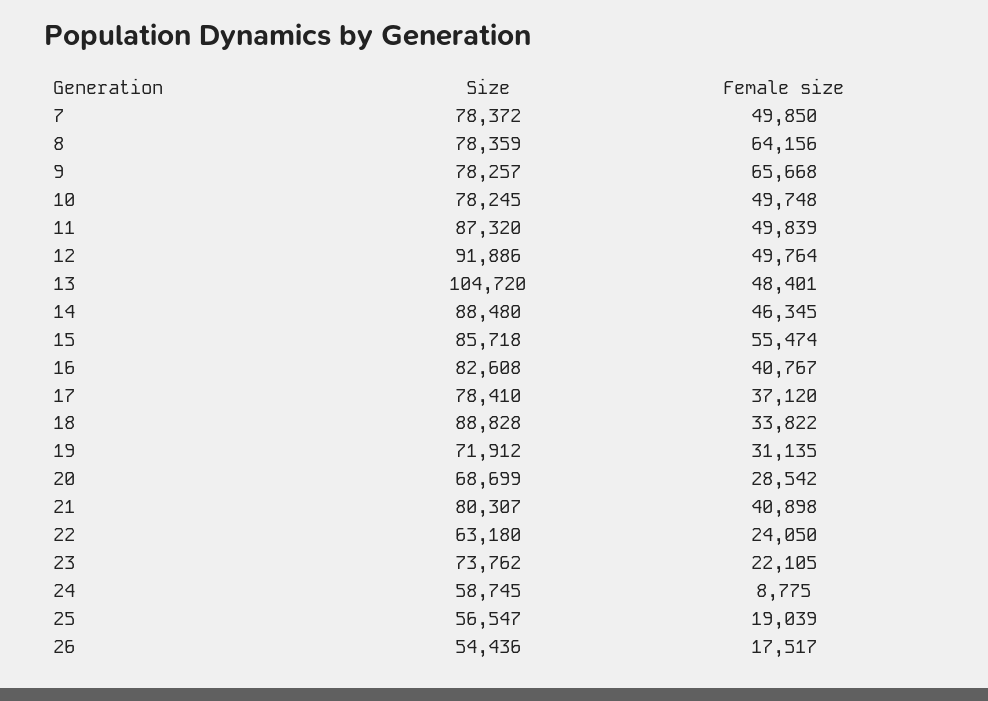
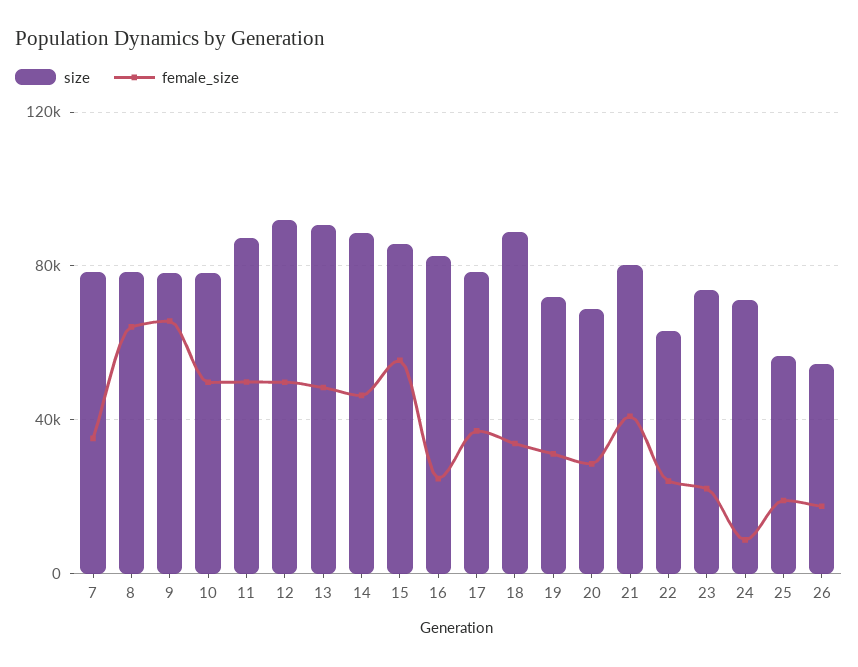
Female size, 7: 49850 -> 35000
Size, 13: 104720 -> 90000
Female size, 16: 40767 -> 25000
Size, 24: 58745 -> 70000

